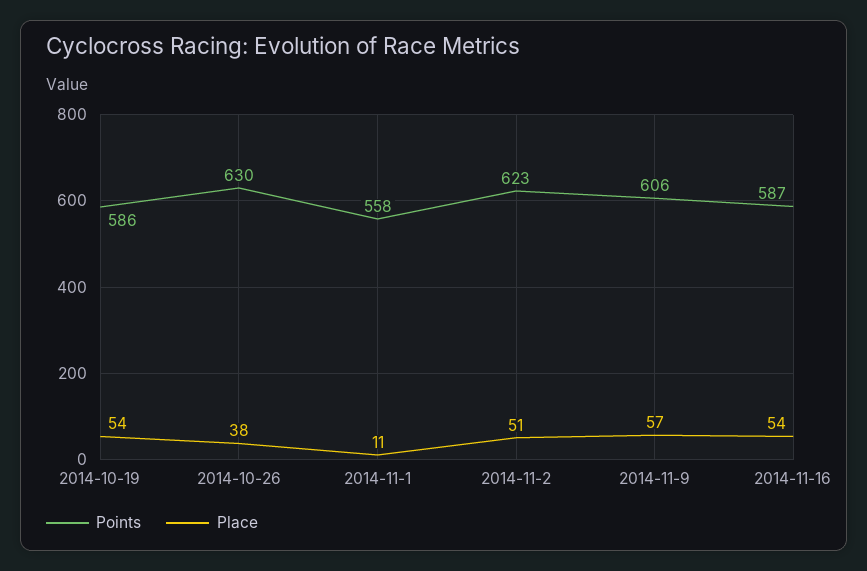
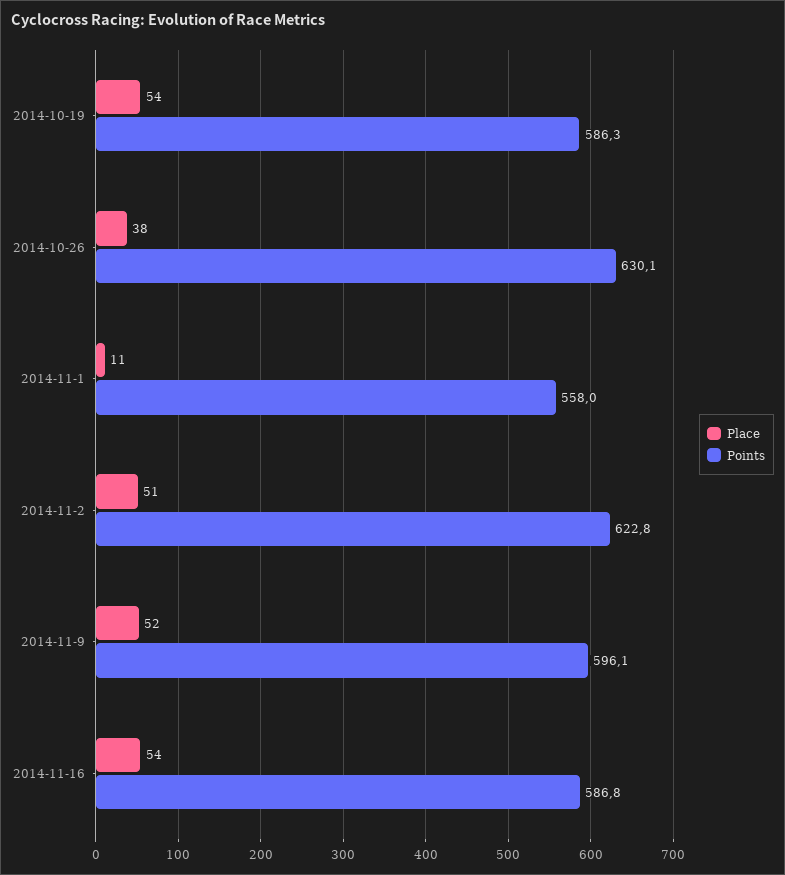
Points, 2014-11-9: 606 -> 596.1
Place, 2014-11-9: 57 -> 52

